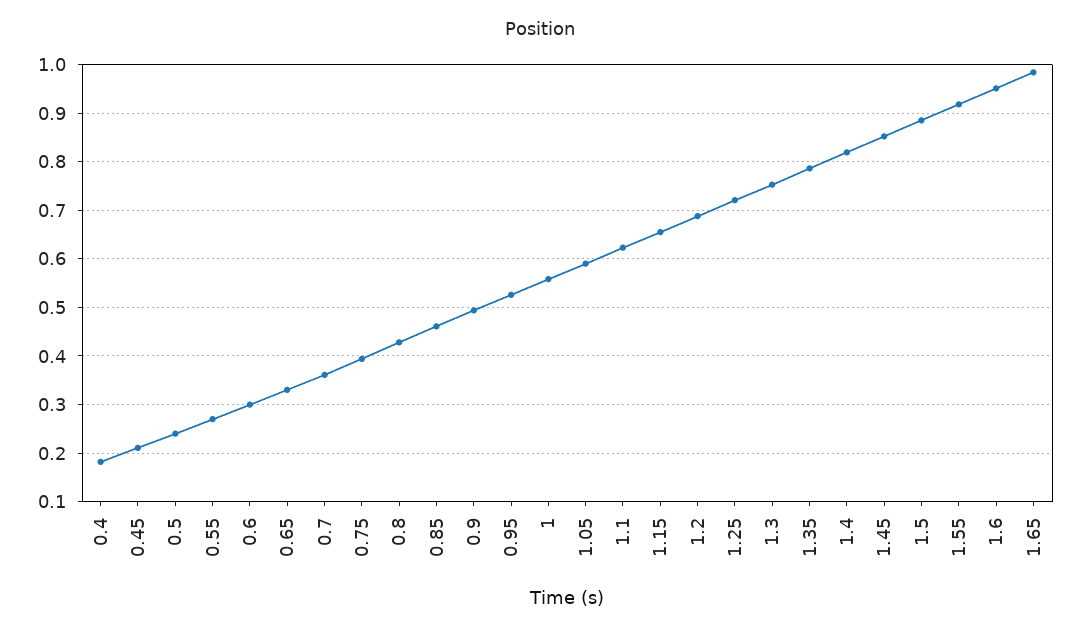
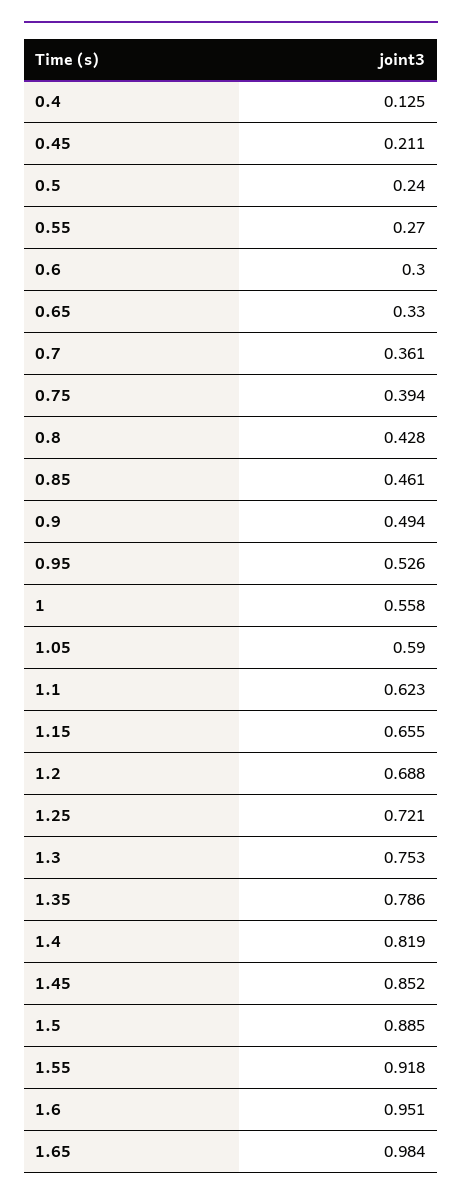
0.4: 0.18 -> 0.125

